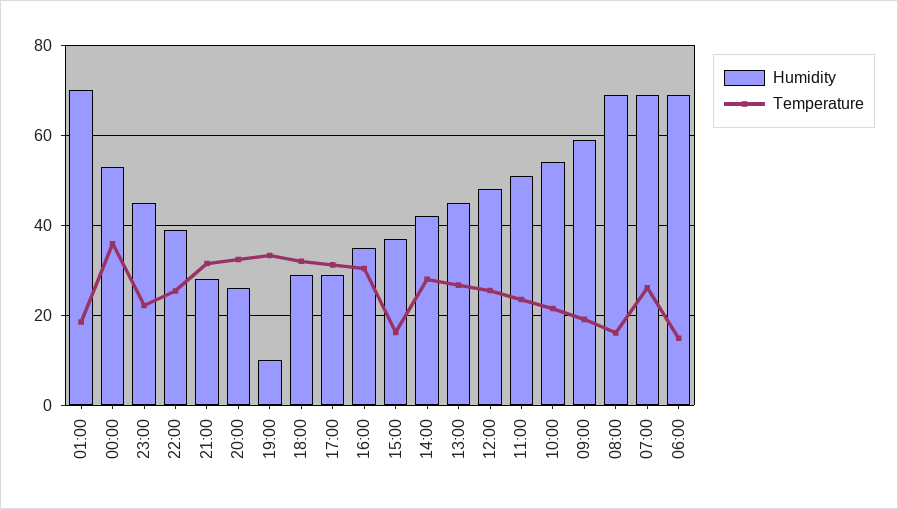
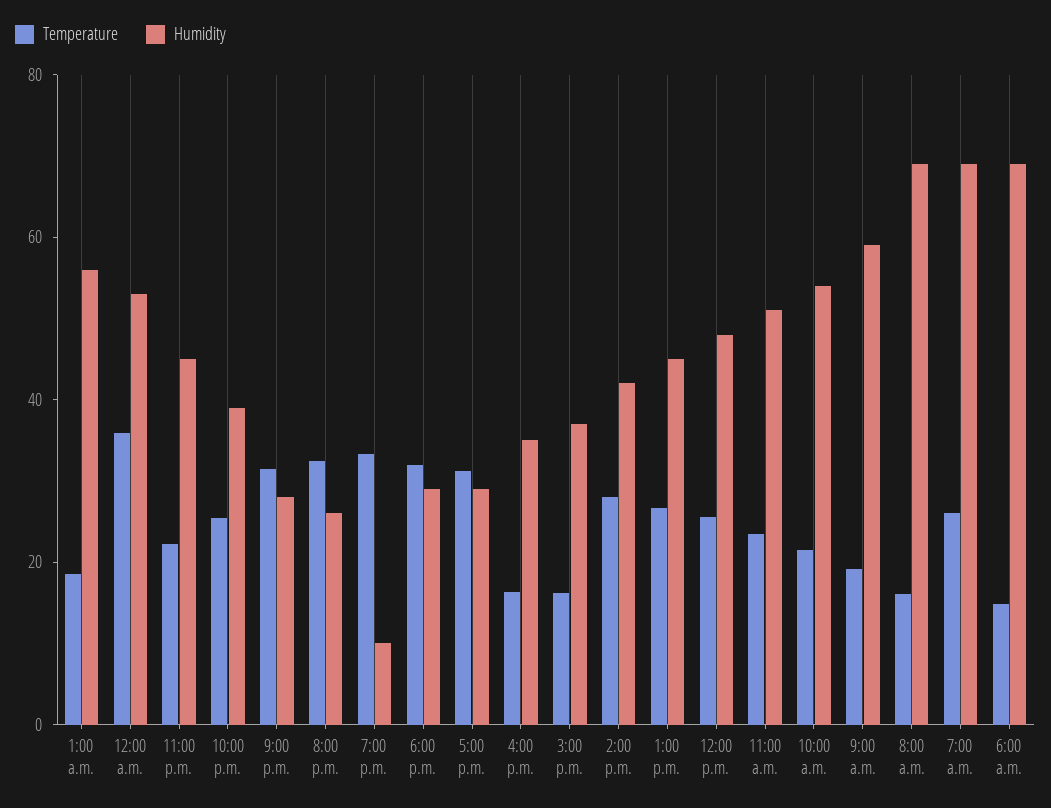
Humidity, 01:00: 70 -> 55
Temperature, 16:00: 30 -> 15

